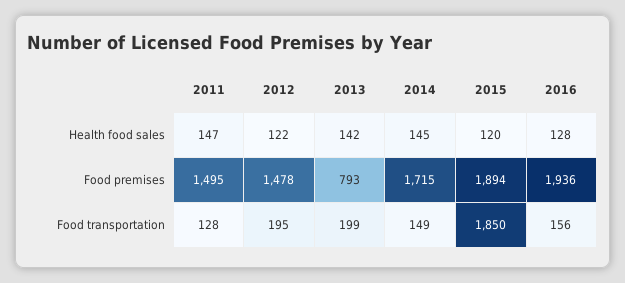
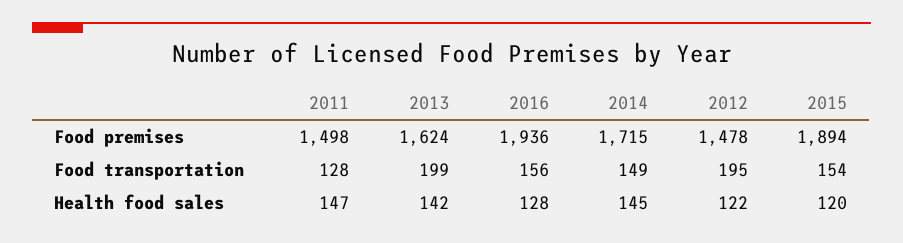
2011, Food premises: 1495 -> 1498
2013, Food premises: 793 -> 1624
2015, Food transportation: 1850 -> 154

